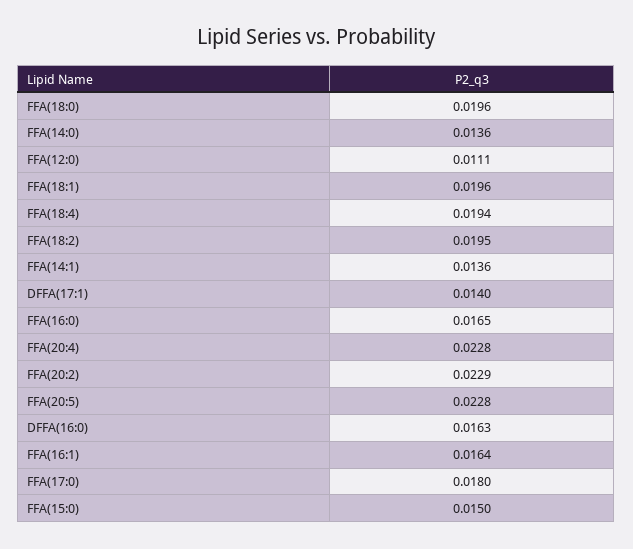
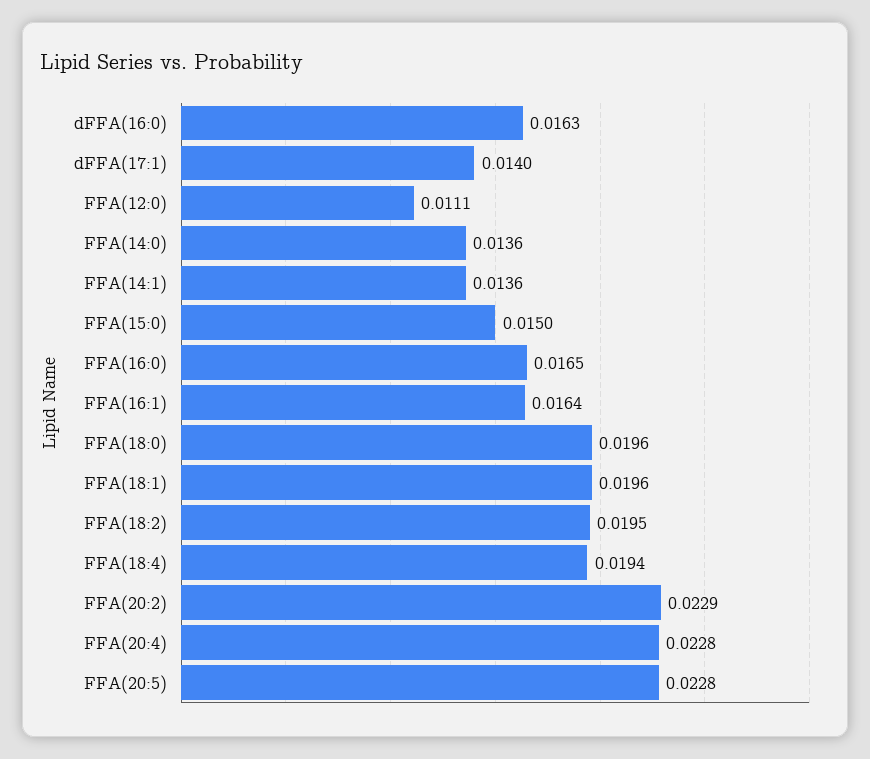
FFA(17:0): 0.018 -> none

